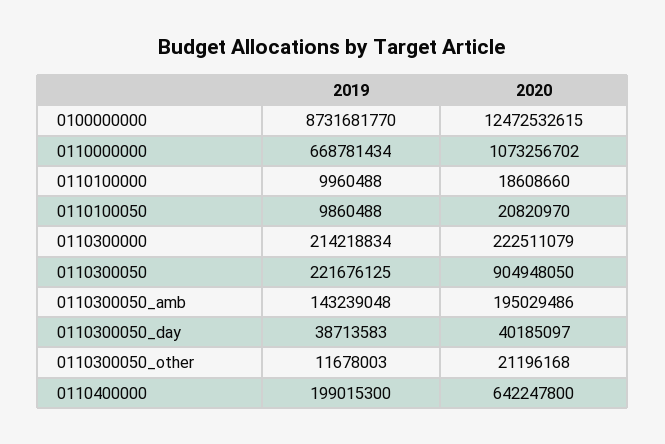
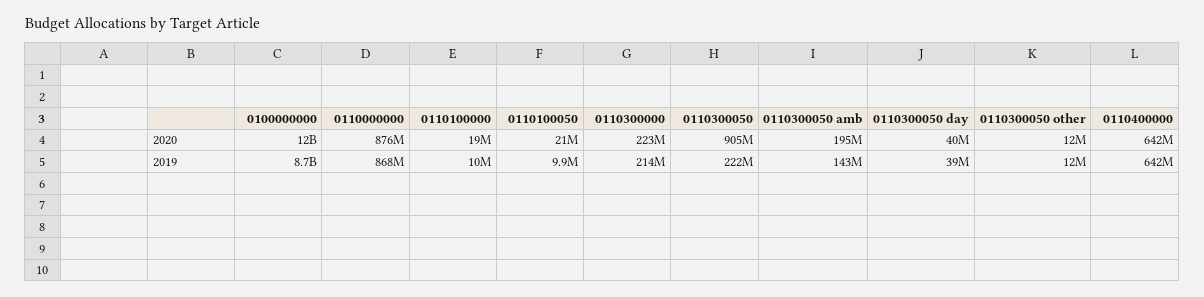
2019, 0110000000: 668781434 -> 868000000
2020, 0110000000: 1073256702 -> 876000000
2020, 0110300050_other: 21196168 -> 12000000
2019, 0110400000: 199015300 -> 642000000

